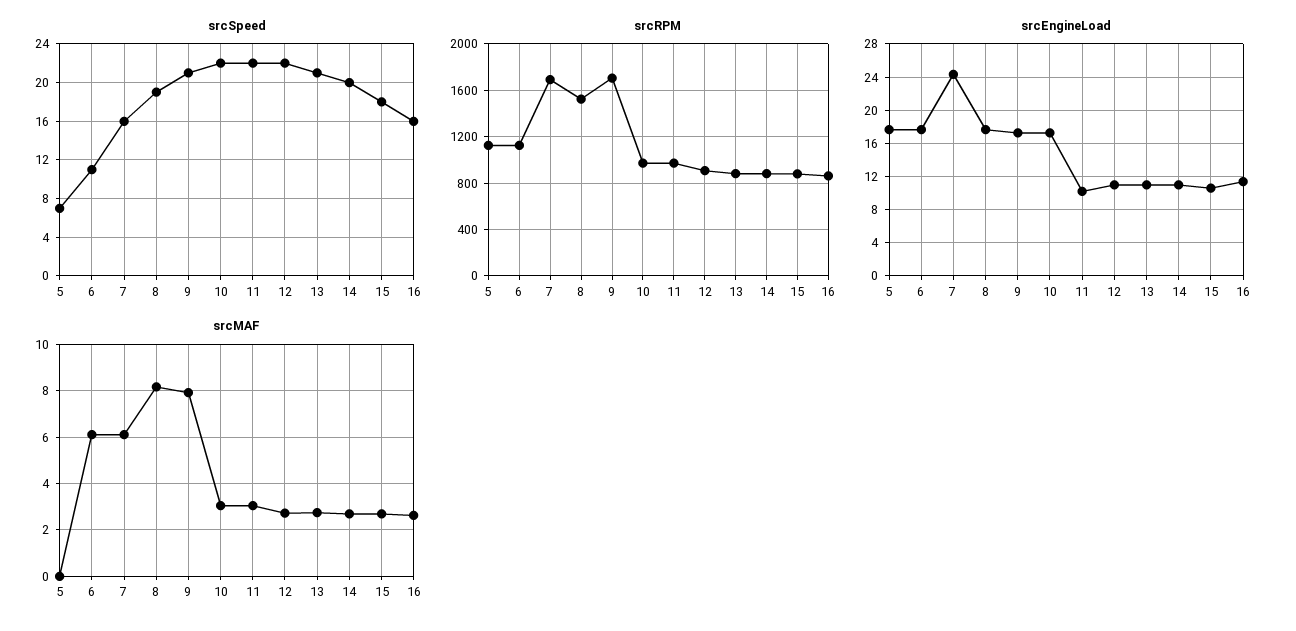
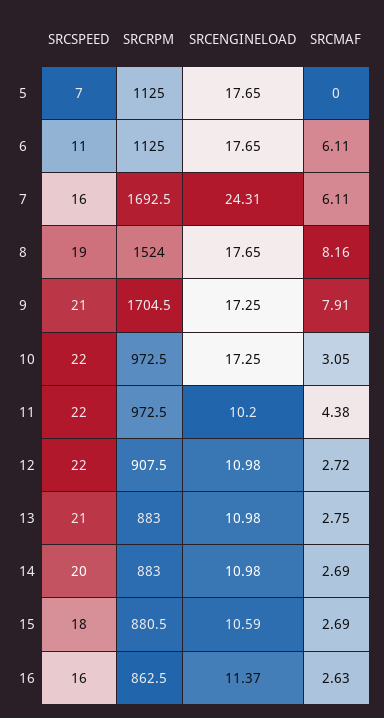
srcMAF, 11: 3 -> 4.38

